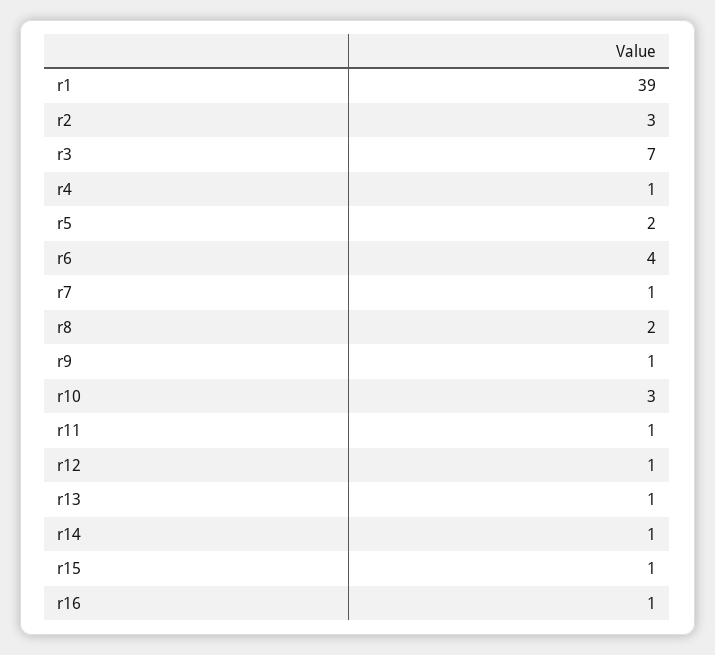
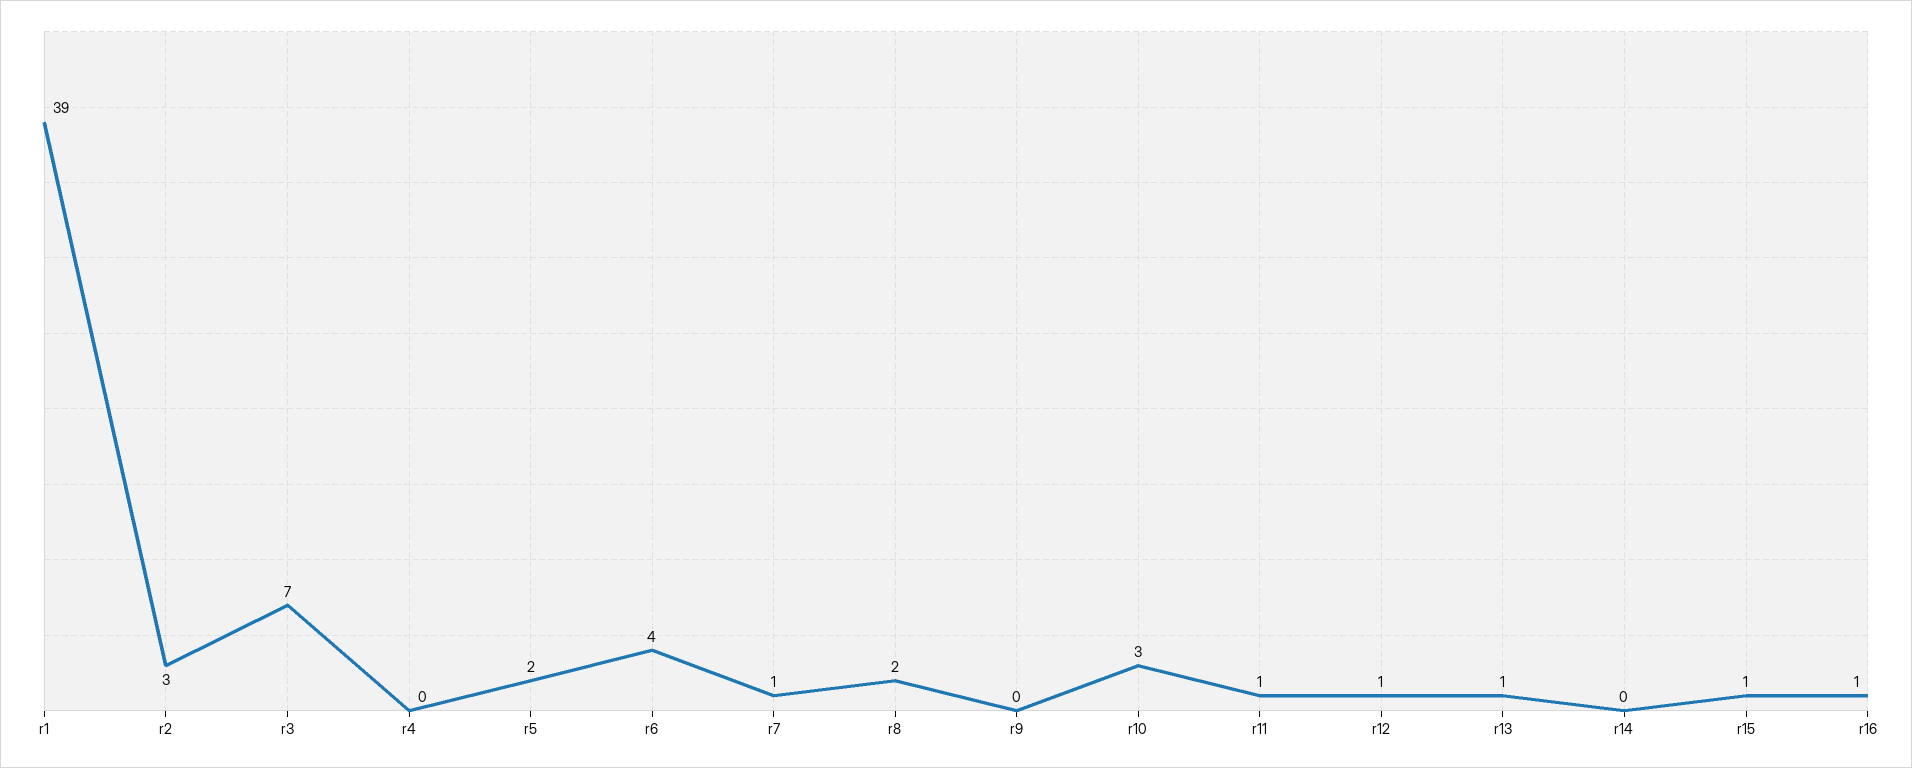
r4: 1 -> 0
r9: 1 -> 0
r14: 1 -> 0

